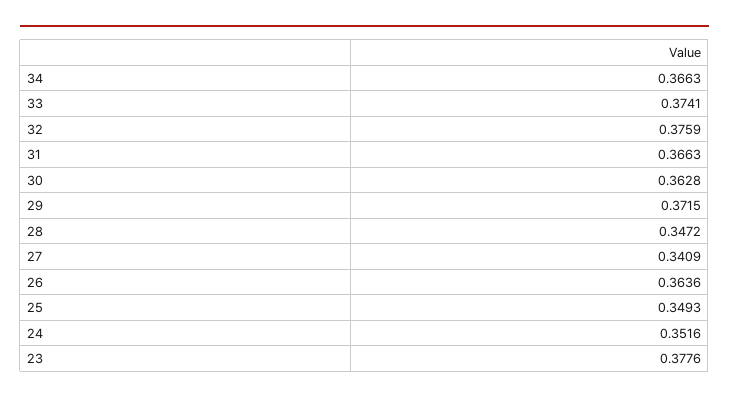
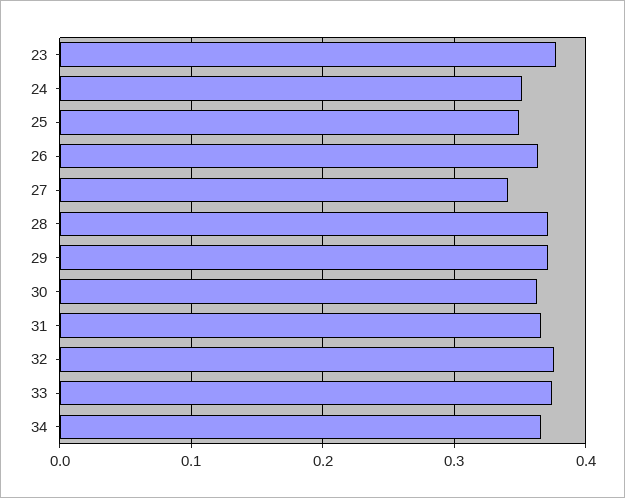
28: 0.3472 -> 0.37

